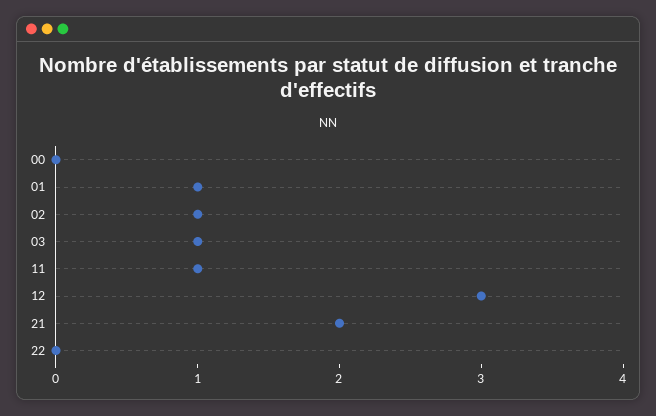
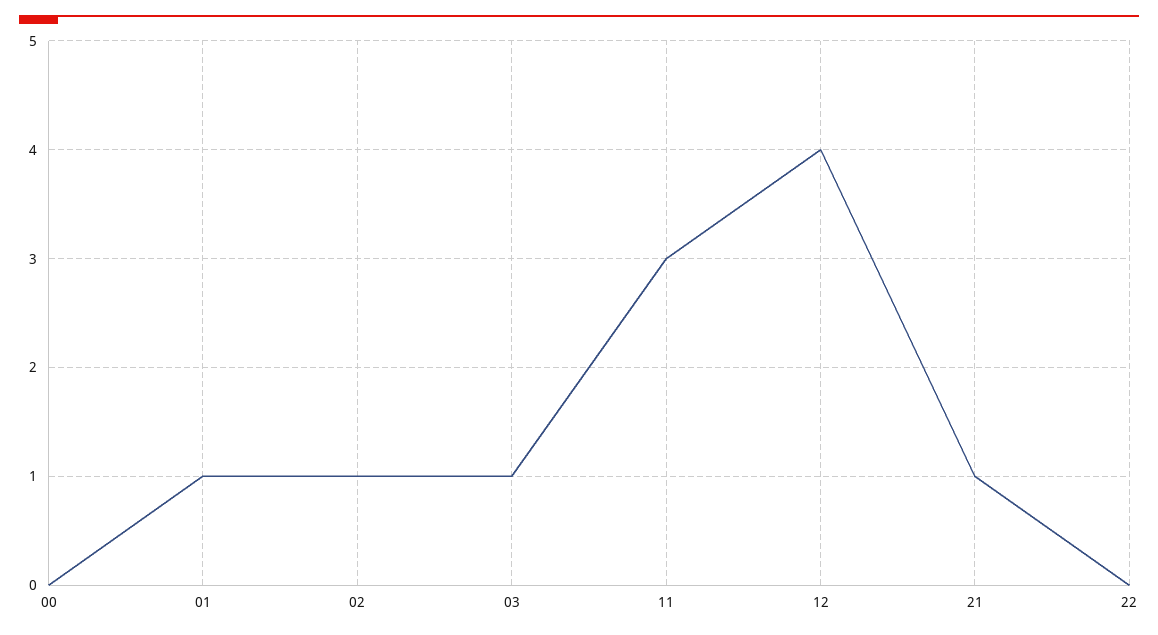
11: 1 -> 3
12: 3 -> 4
21: 2 -> 1

